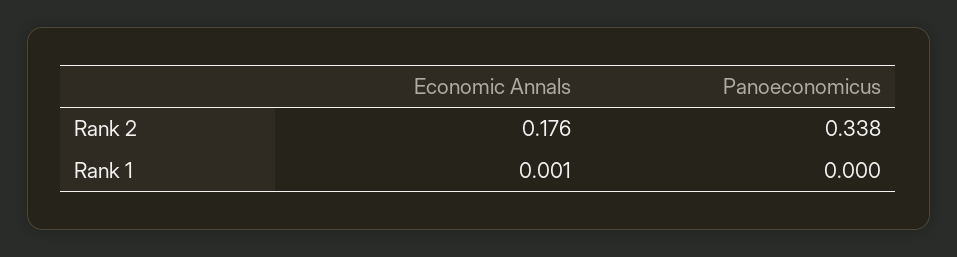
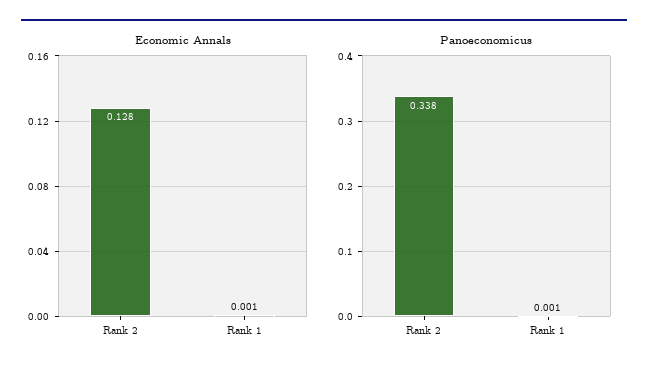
Economic Annals, Rank 2: 0.176 -> 0.128
Panoeconomicus, Rank 1: 0 -> 0.001

